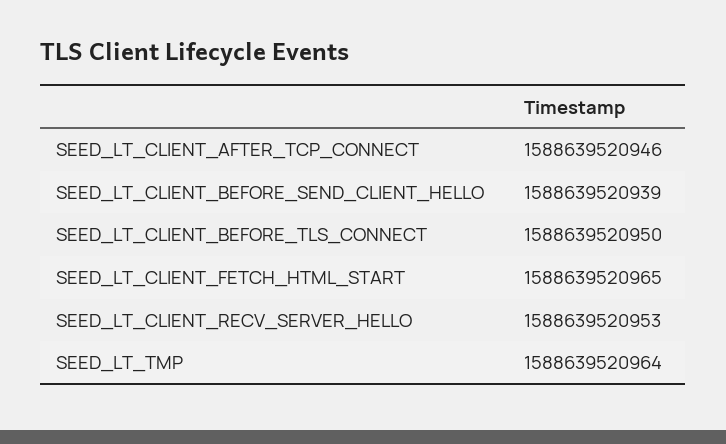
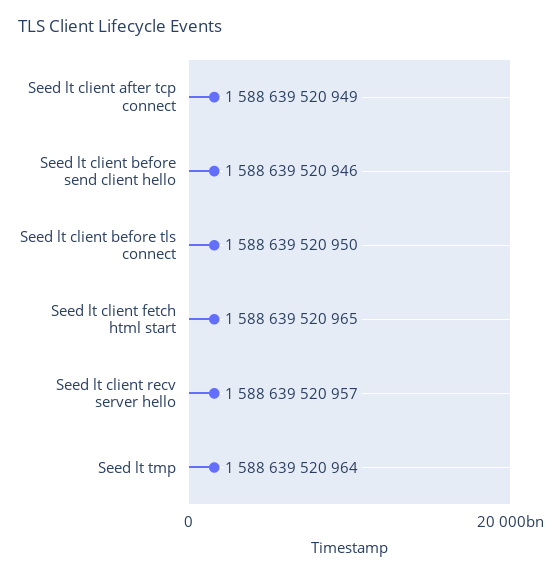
SEED_LT_CLIENT_AFTER_TCP_CONNECT: 1588639520946 -> 1588639520949
SEED_LT_CLIENT_BEFORE_SEND_CLIENT_HELLO: 1588639520939 -> 1588639520946
SEED_LT_CLIENT_RECV_SERVER_HELLO: 1588639520953 -> 1588639520957

